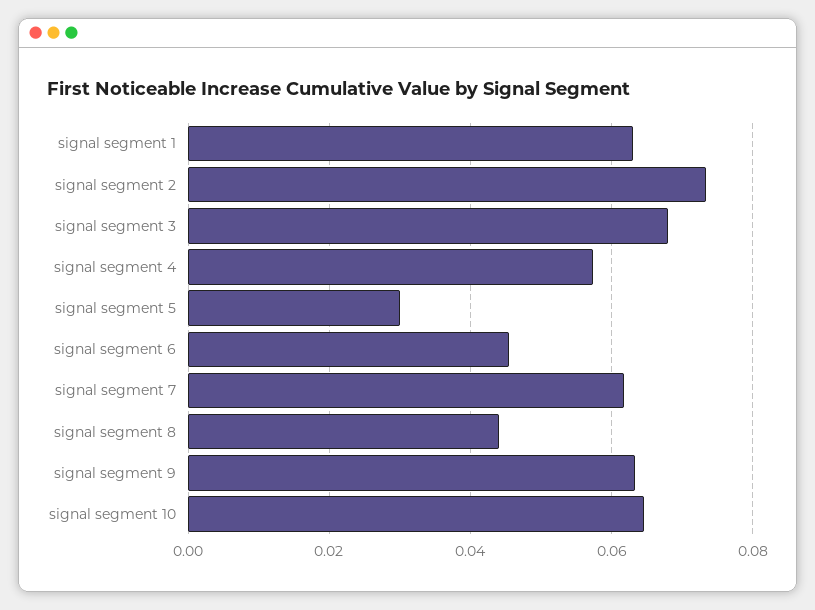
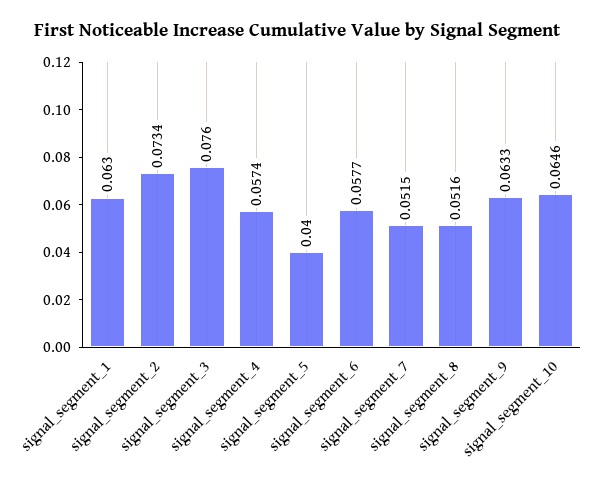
signal segment 3: 0.068 -> 0.076
signal segment 5: 0.03 -> 0.04
signal segment 6: 0.046 -> 0.0577
signal segment 7: 0.062 -> 0.0515
signal segment 8: 0.044 -> 0.0516

